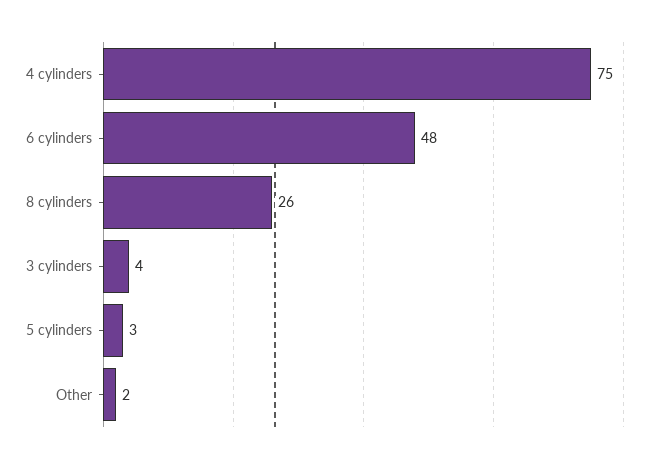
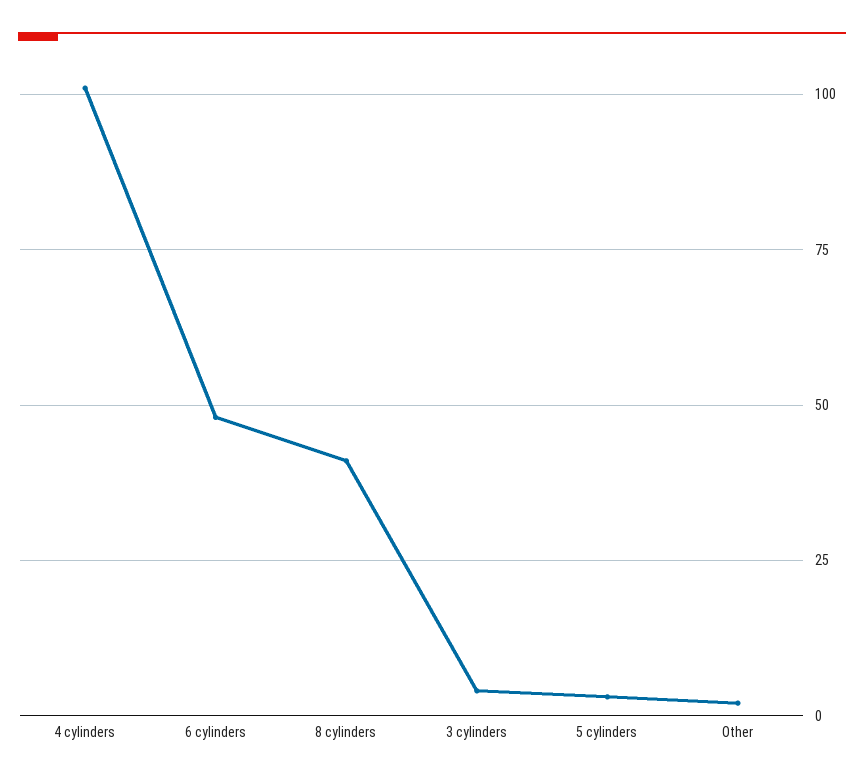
4 cylinders: 75 -> 100
8 cylinders: 26 -> 40

